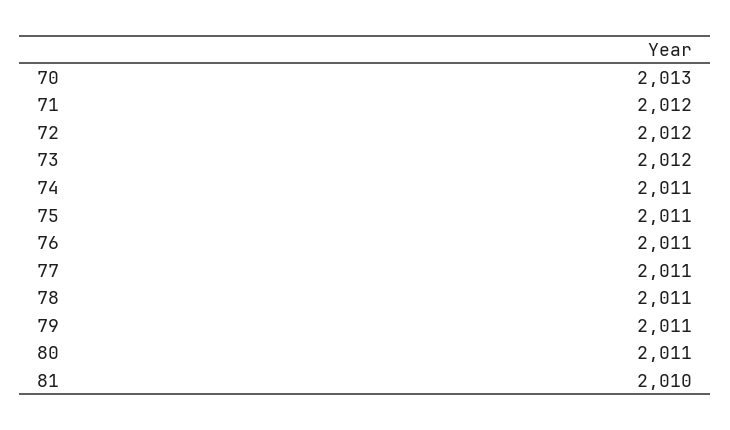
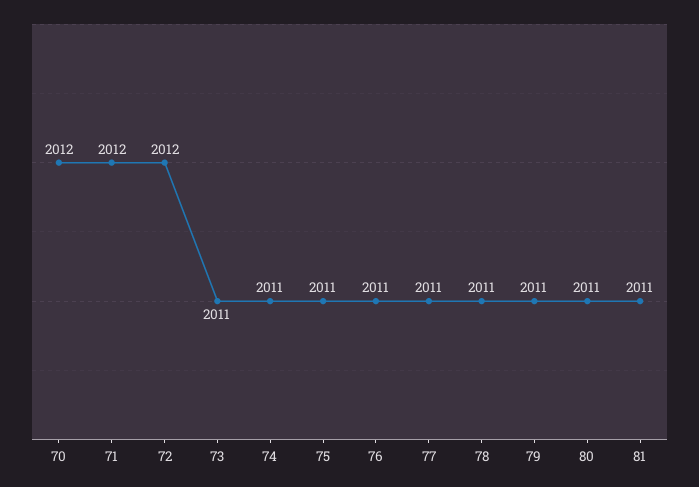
70: 2013 -> 2012
73: 2012 -> 2011
81: 2010 -> 2011

